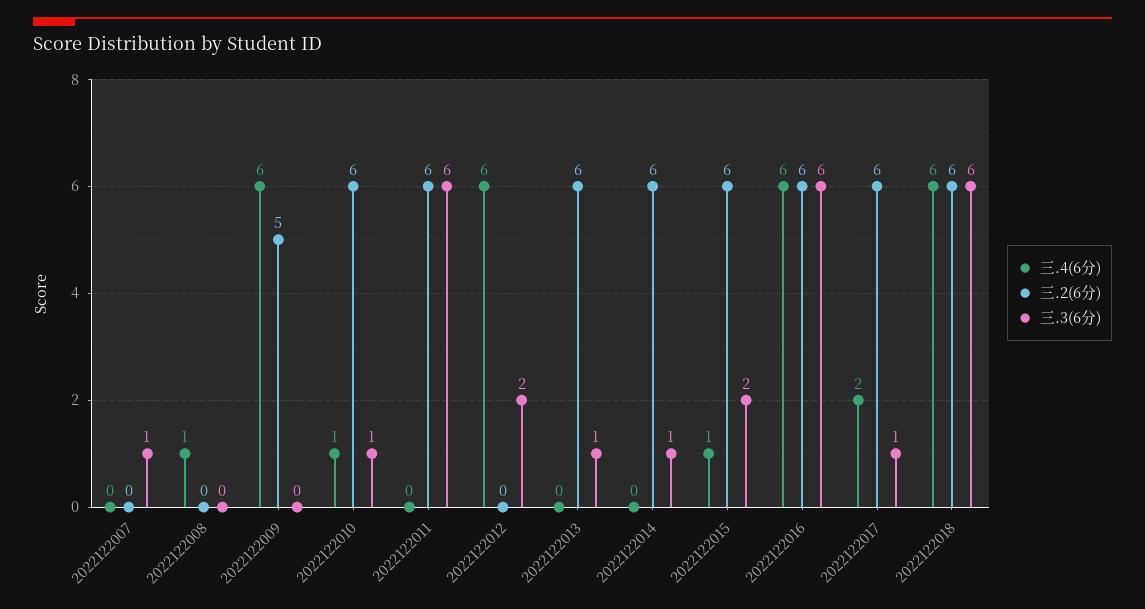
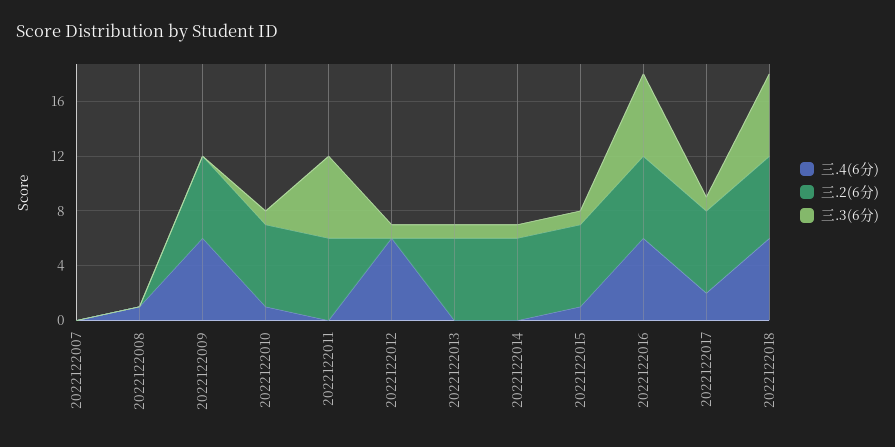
三.3(6分), 2022122007: 1 -> 0
三.2(6分), 2022122009: 5 -> 6
三.3(6分), 2022122012: 2 -> 1
三.3(6分), 2022122015: 2 -> 1

